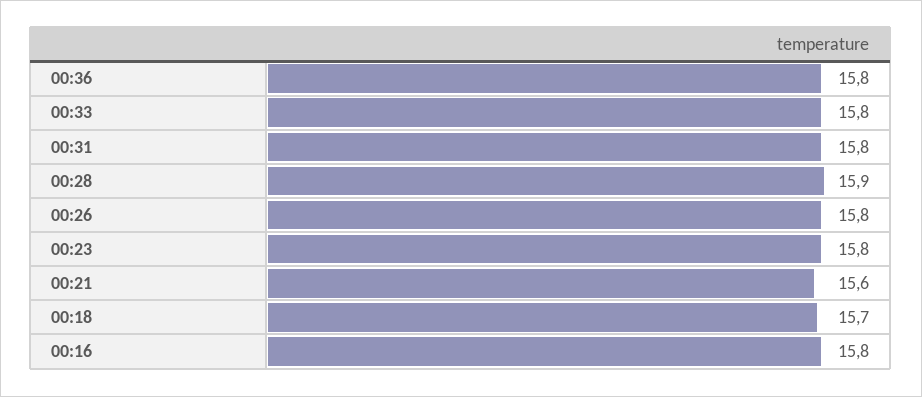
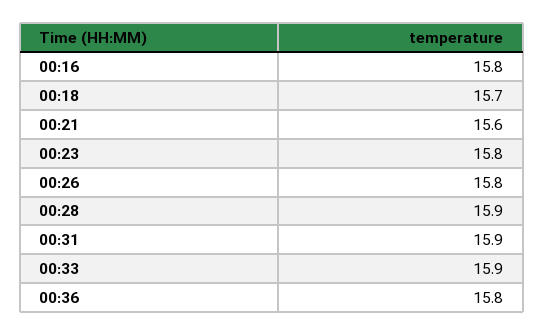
00:33: 15.8 -> 15.9
00:31: 15.8 -> 15.9

